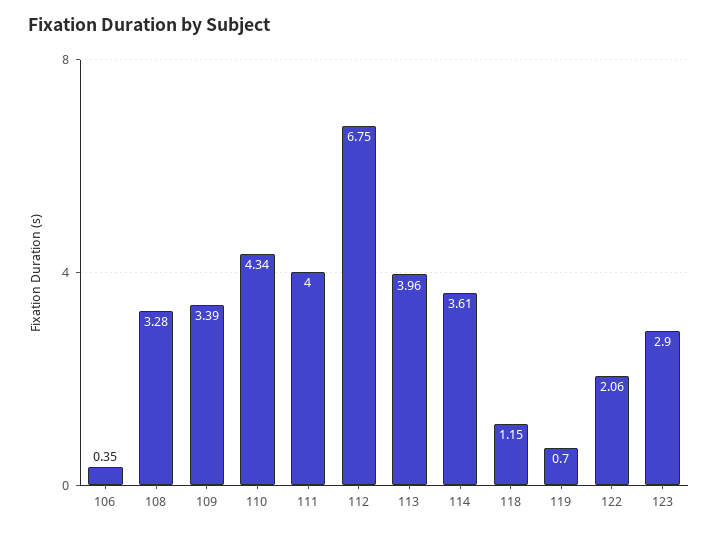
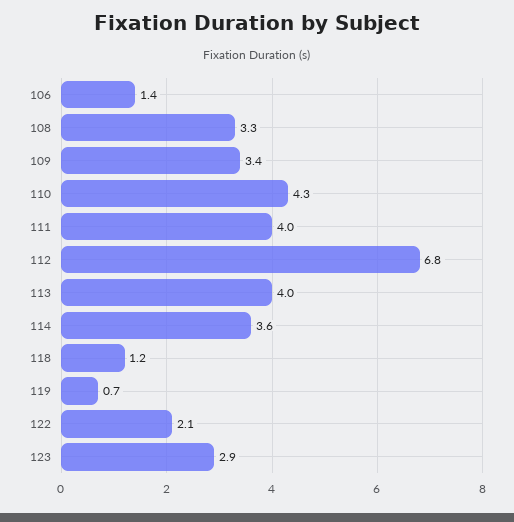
106: 0.35 -> 1.4

